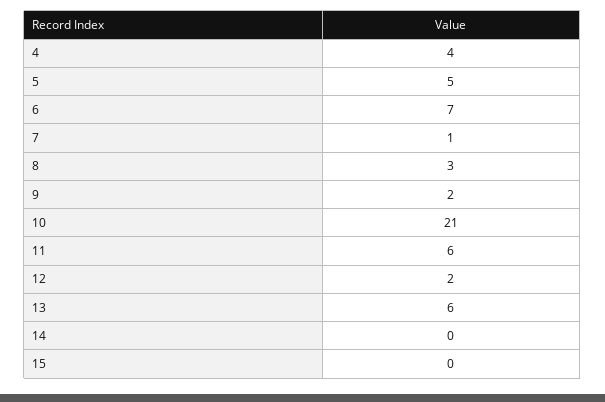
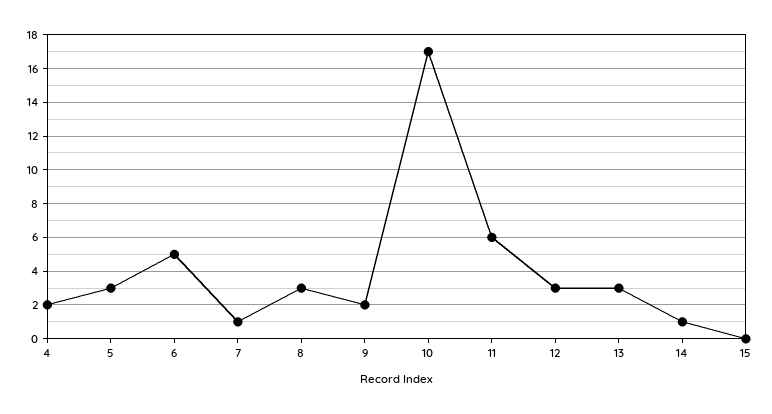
4: 4 -> 2
5: 5 -> 3
6: 7 -> 5
10: 21 -> 17
12: 2 -> 3
13: 6 -> 3
14: 0 -> 1

